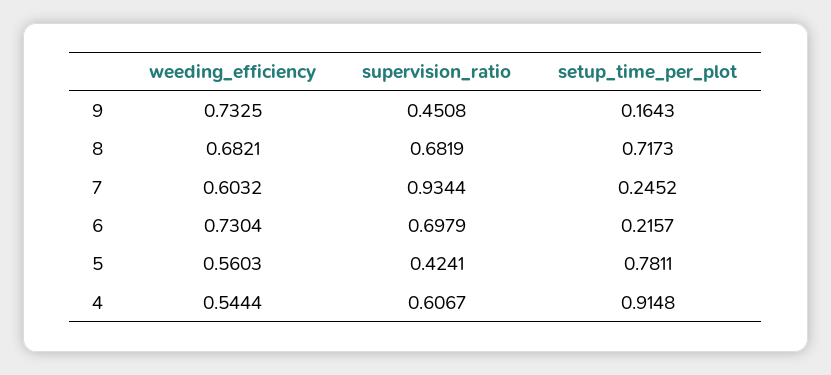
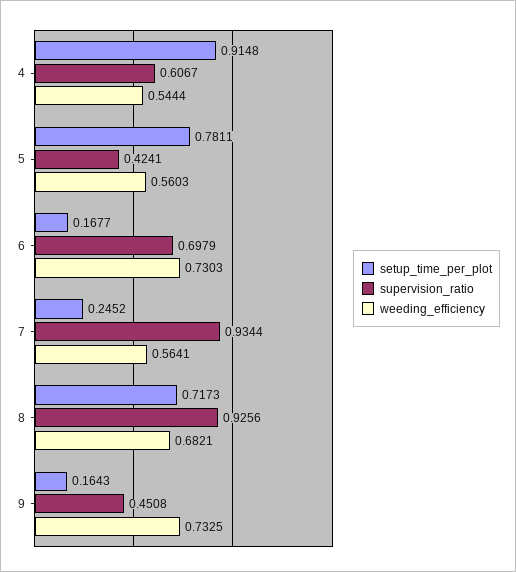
supervision_ratio, 8: 0.6819 -> 0.9256
weeding_efficiency, 7: 0.6032 -> 0.5641
weeding_efficiency, 6: 0.7304 -> 0.7303
setup_time_per_plot, 6: 0.2157 -> 0.1677

